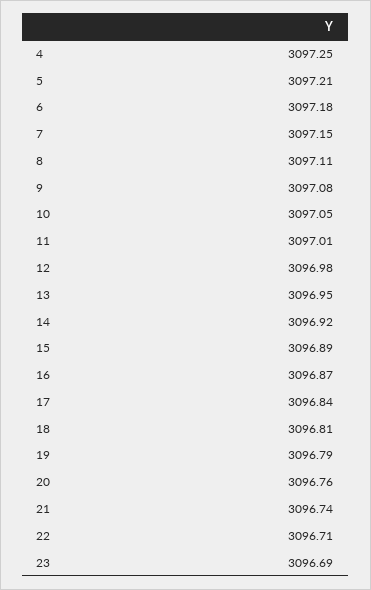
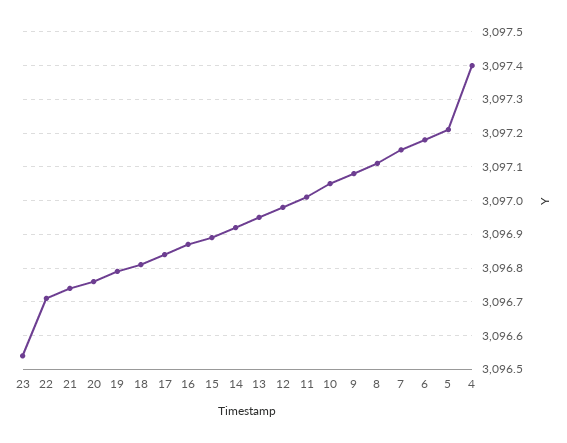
4: 3097.25 -> 3097.4
23: 3096.69 -> 3096.55

